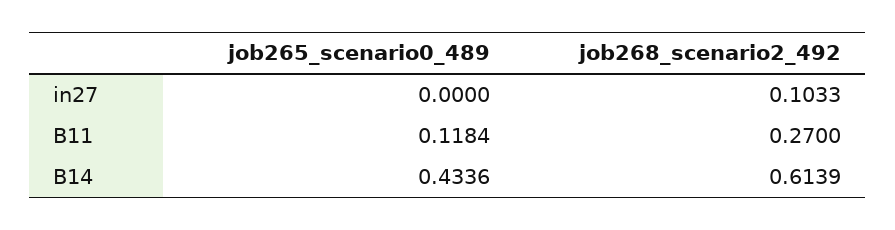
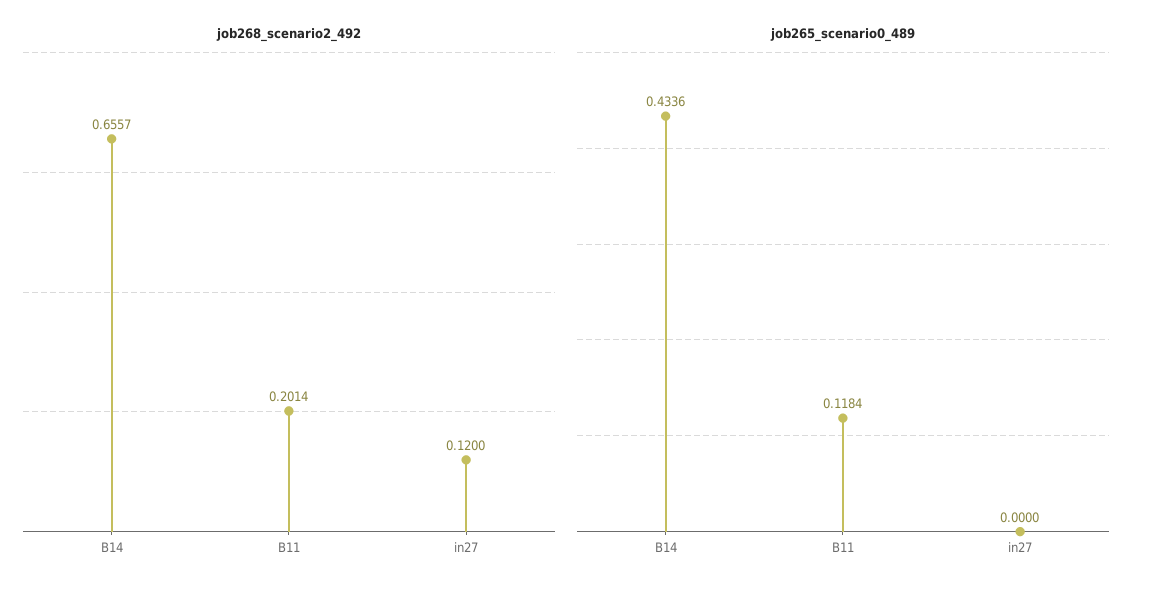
job268_scenario2_492, in27: 0.1033 -> 0.12
job268_scenario2_492, B11: 0.27 -> 0.2014
job268_scenario2_492, B14: 0.6139 -> 0.6557

